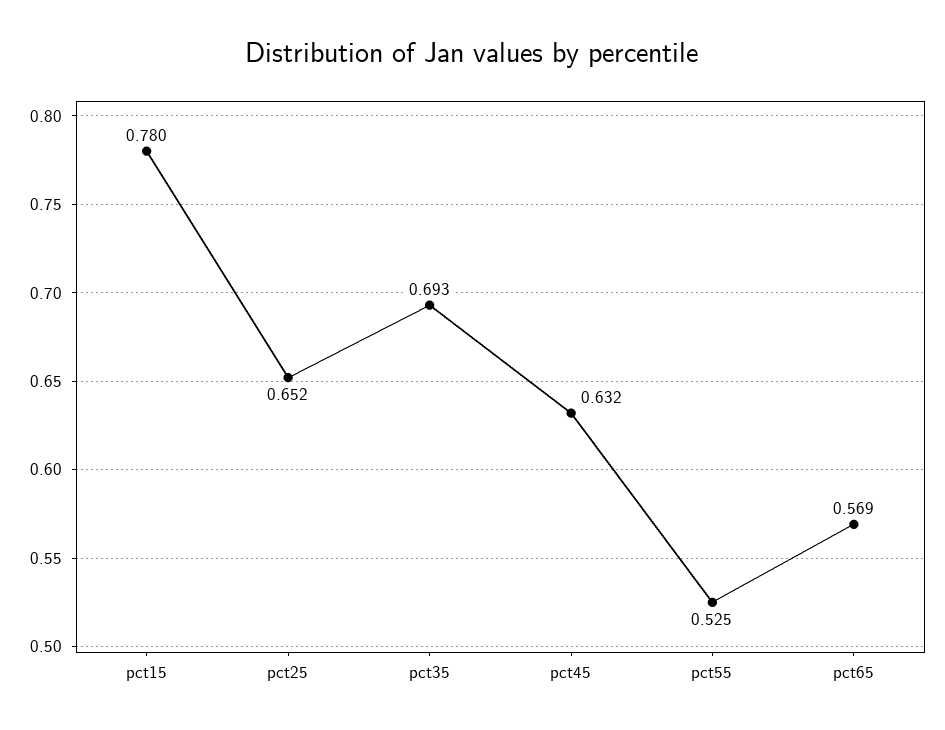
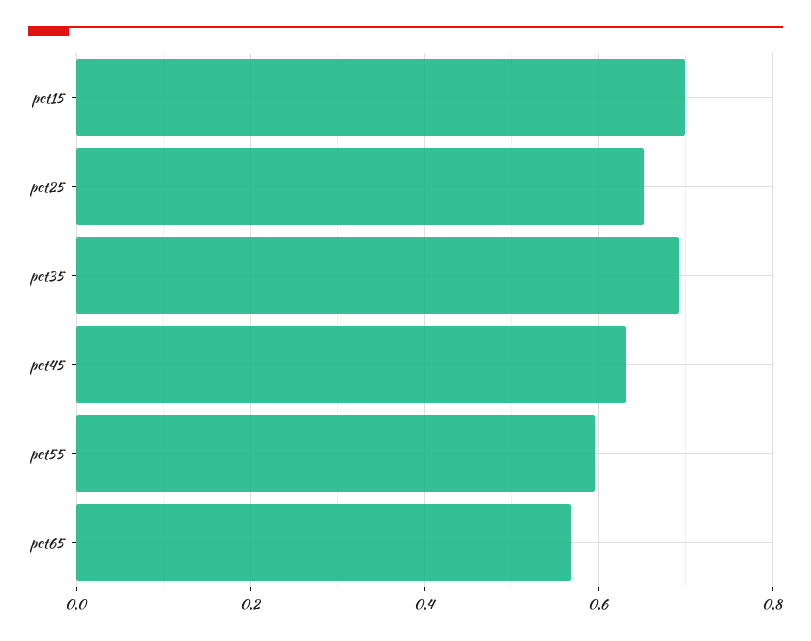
pct15: 0.78 -> 0.7
pct55: 0.525 -> 0.6

